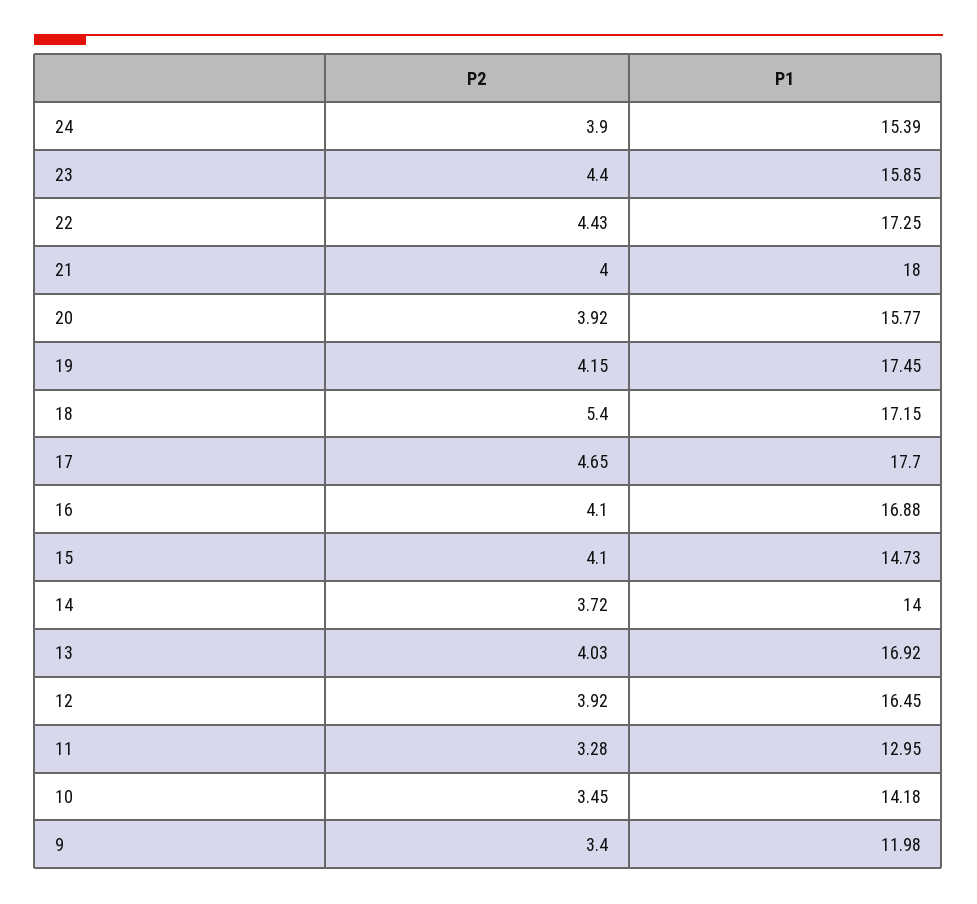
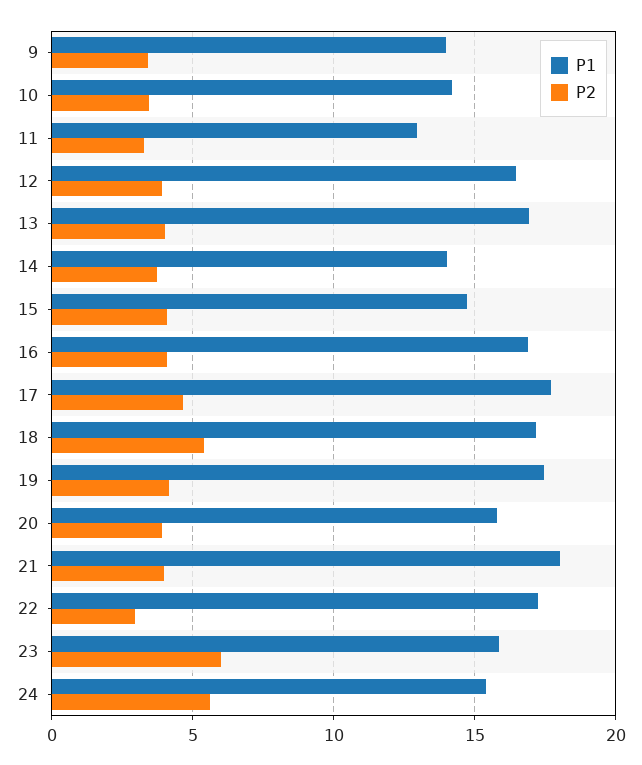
P2, 24: 3.9 -> 5.5
P2, 23: 4.4 -> 6
P2, 22: 4.43 -> 3
P1, 9: 11.98 -> 14

